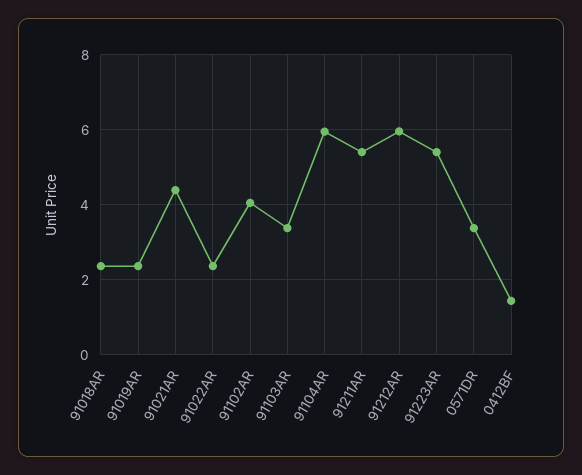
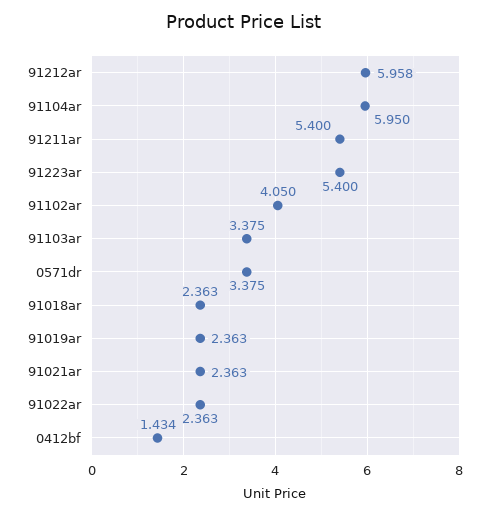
91021AR: 4.4 -> 2.363

